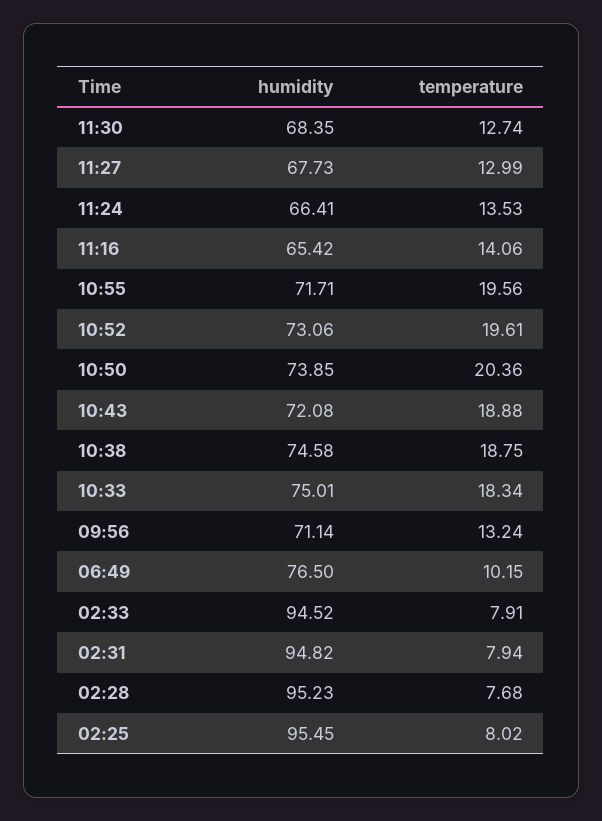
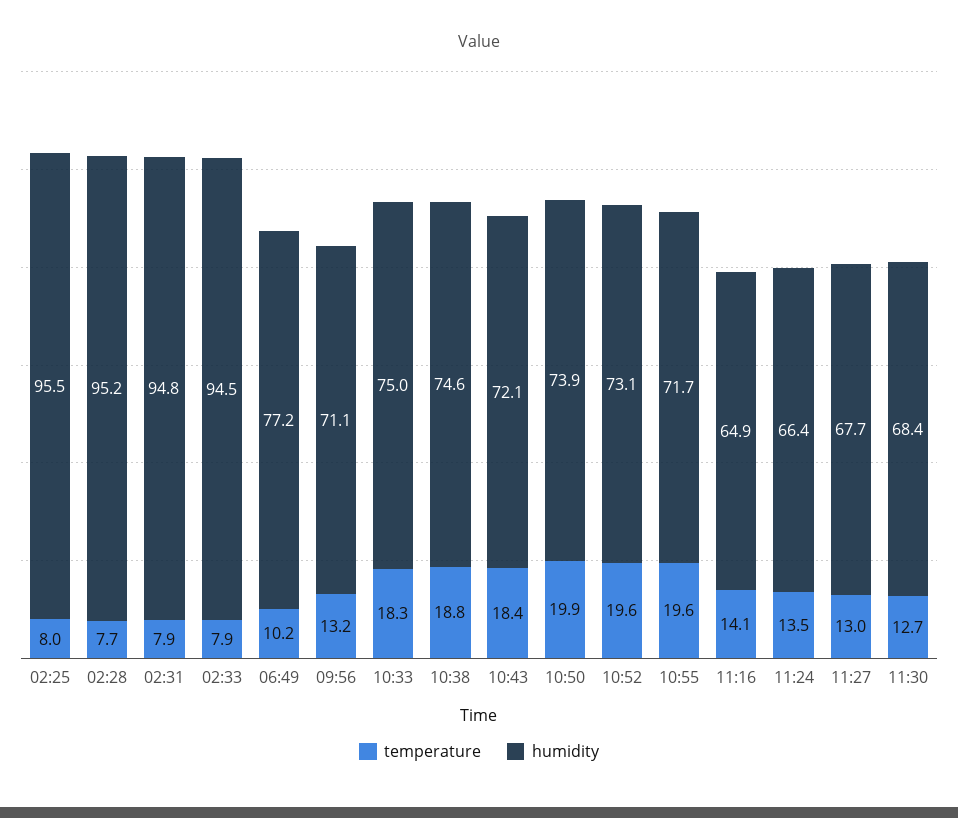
humidity, 11:16: 65.42 -> 64.9
temperature, 10:50: 20.36 -> 19.9
temperature, 10:43: 18.88 -> 18.4
humidity, 06:49: 76.5 -> 77.2

